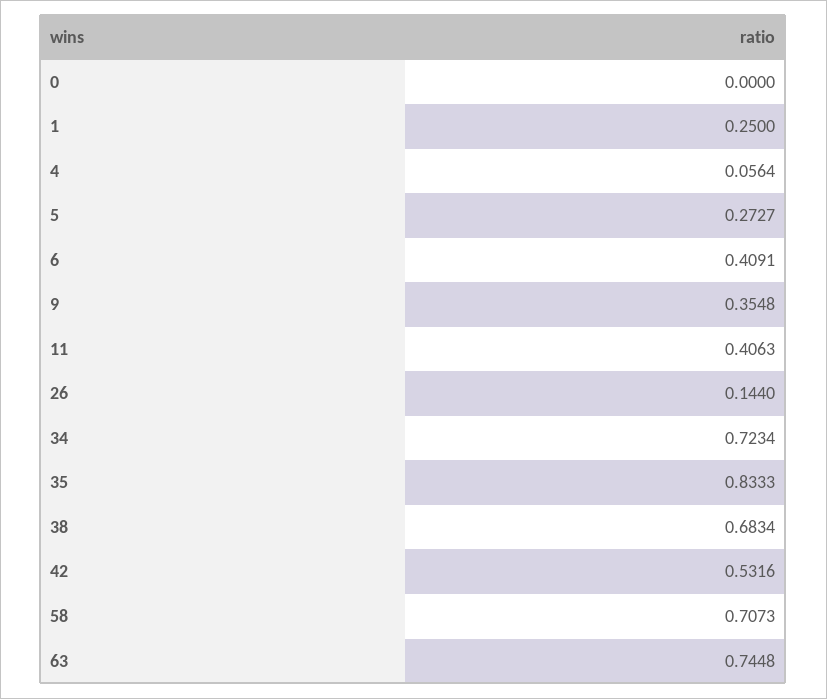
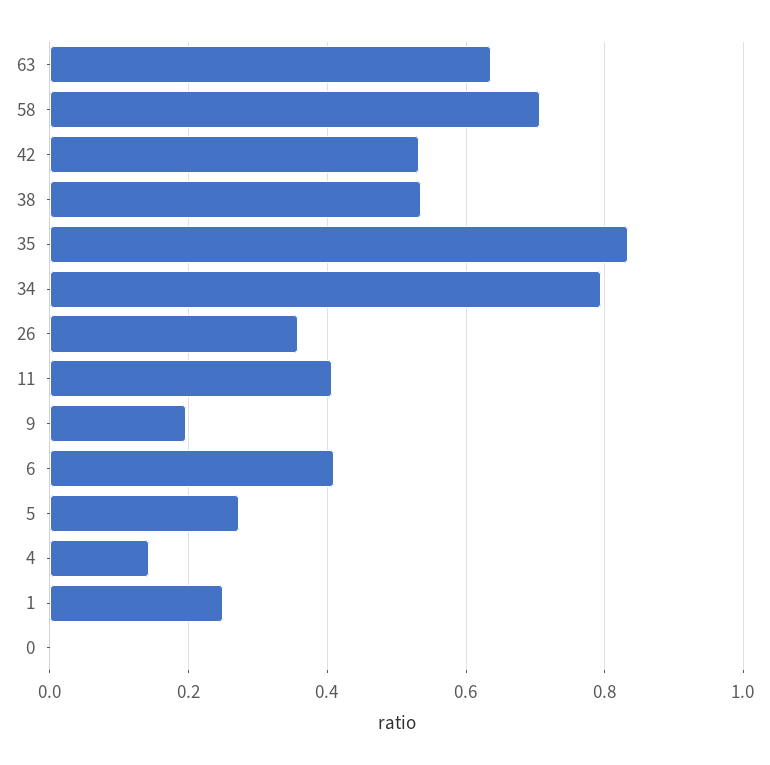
4: 0.0564 -> 0.14
9: 0.3548 -> 0.2
26: 0.144 -> 0.36
34: 0.7234 -> 0.8
38: 0.6834 -> 0.54
63: 0.7448 -> 0.64

